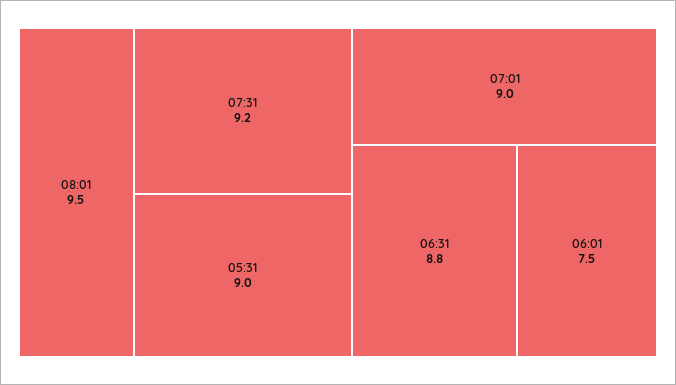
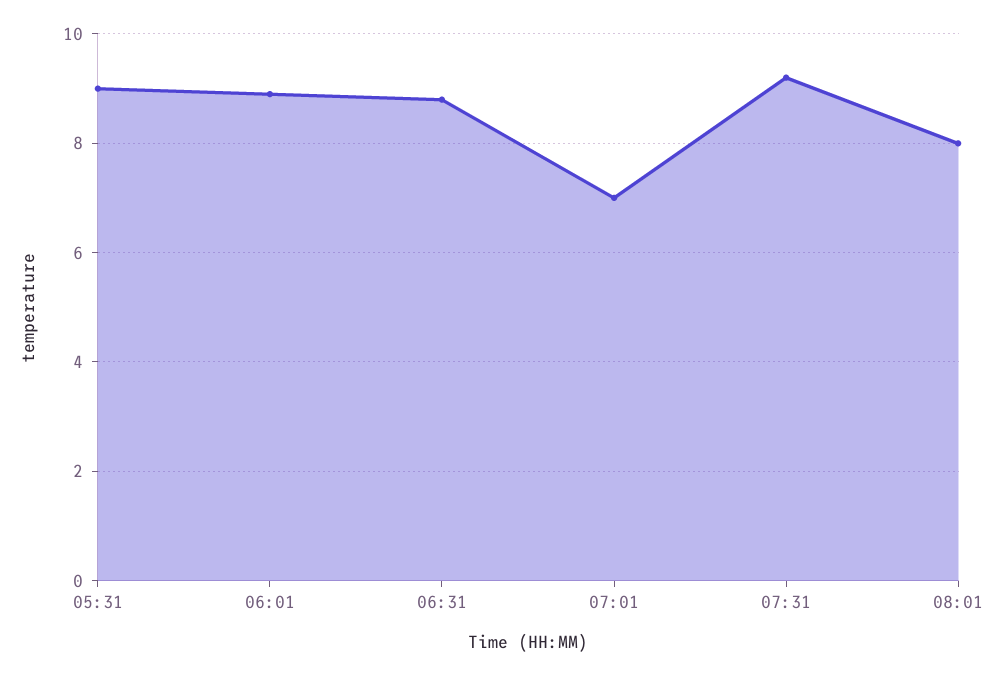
08:01: 9.5 -> 8
07:01: 9 -> 7
06:01: 7.5 -> 9

